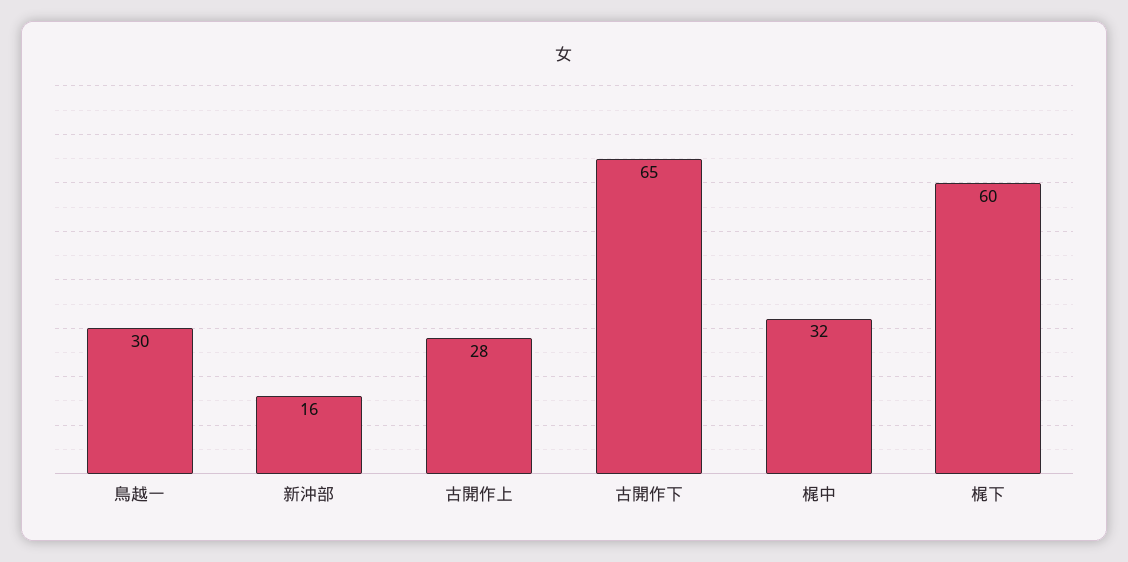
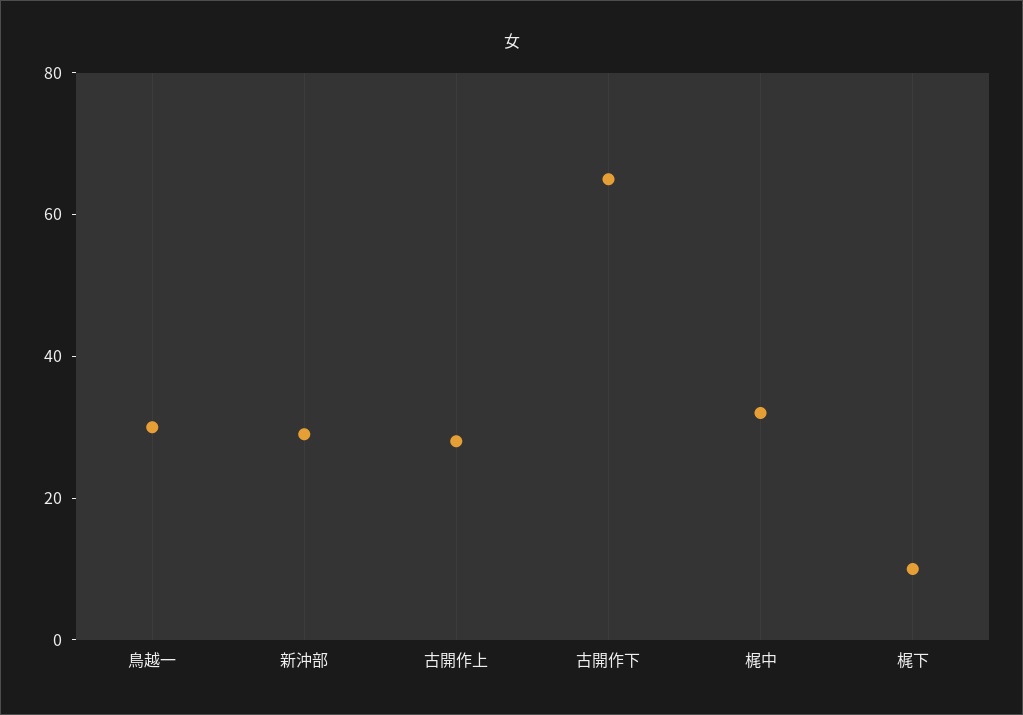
新沖部: 16 -> 30
梶下: 60 -> 10

